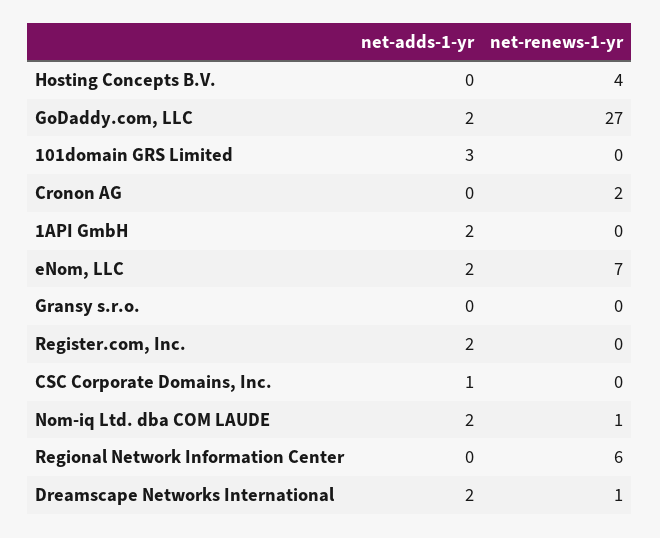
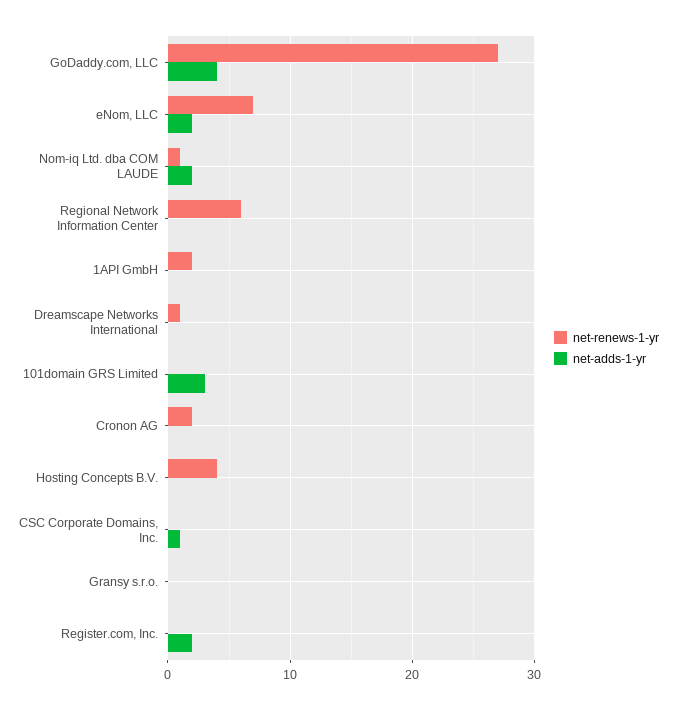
net-adds-1-yr, GoDaddy.com, LLC: 2 -> 4
net-adds-1-yr, 1API GmbH: 2 -> 0
net-renews-1-yr, 1API GmbH: 0 -> 2
net-adds-1-yr, Dreamscape Networks International: 2 -> 0

